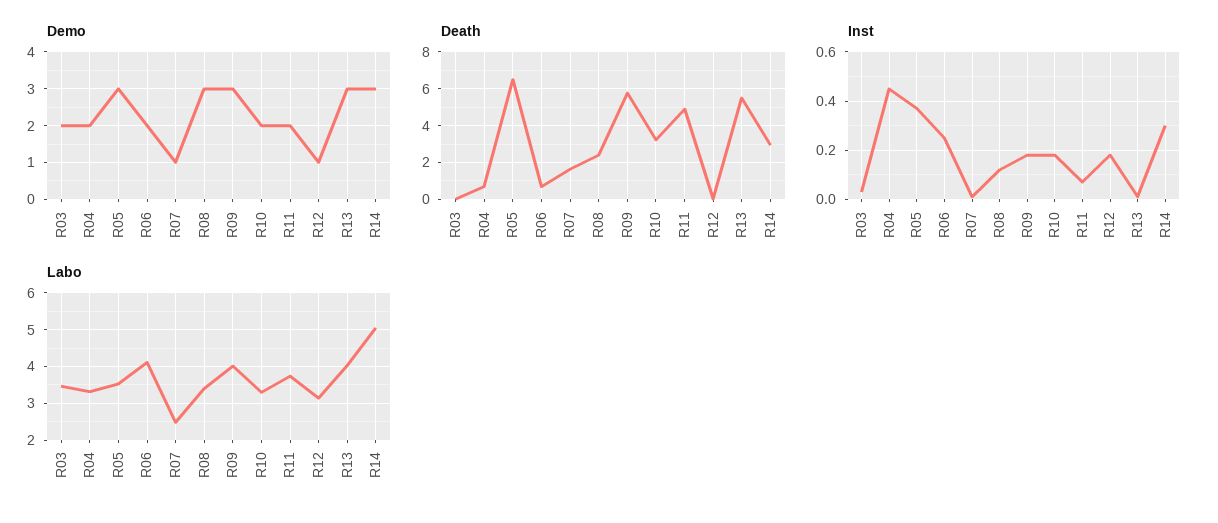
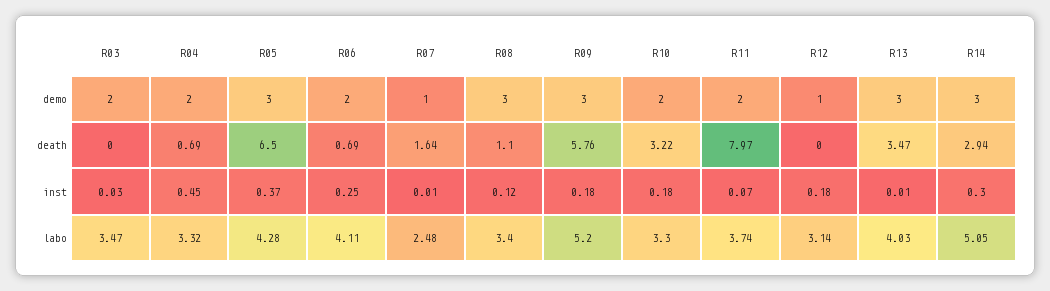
Death, R08: 2.5 -> 1.1
Death, R11: 5 -> 7.97
Death, R13: 5.5 -> 3.47
Labo, R05: 3.6 -> 4.28
Labo, R09: 4 -> 5.2

